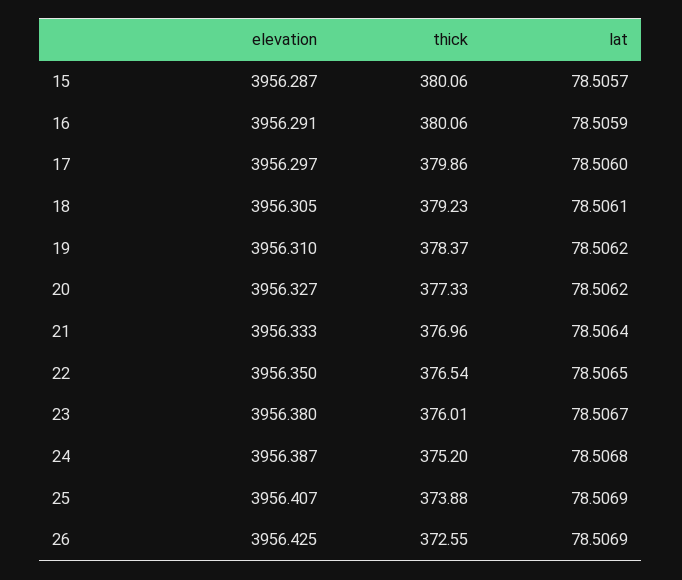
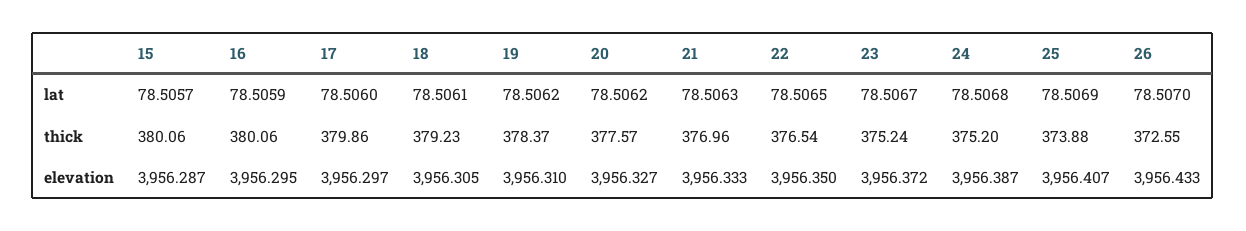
elevation, 16: 3956.291 -> 3956.295
thick, 20: 377.33 -> 377.57
lat, 21: 78.5064 -> 78.5063
elevation, 23: 3956.38 -> 3956.372
thick, 23: 376.01 -> 375.24
elevation, 26: 3956.425 -> 3956.433
lat, 26: 78.5069 -> 78.507

